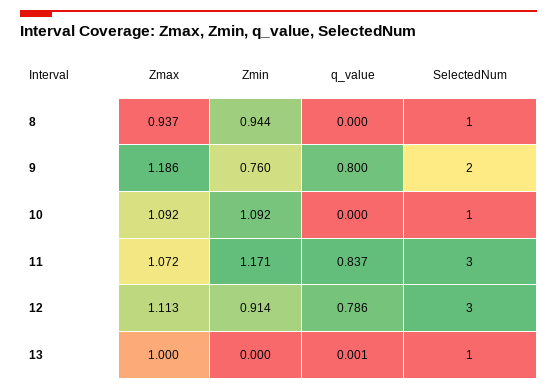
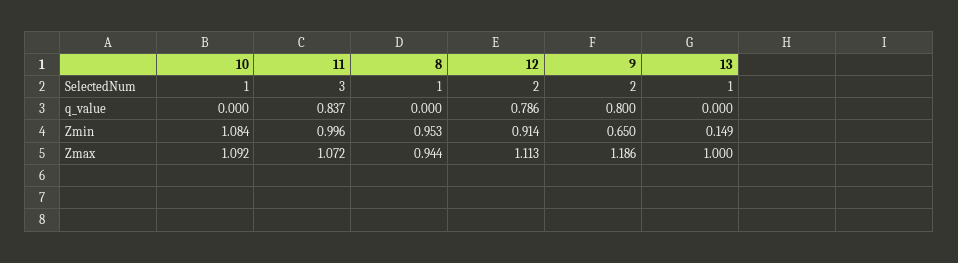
Zmax, 8: 0.937 -> 0.944
Zmin, 8: 0.944 -> 0.953
Zmin, 9: 0.76 -> 0.65
Zmin, 10: 1.092 -> 1.084
Zmin, 11: 1.171 -> 0.996
SelectedNum, 12: 3 -> 2
Zmin, 13: 0 -> 0.149
q_value, 13: 0.001 -> 0

